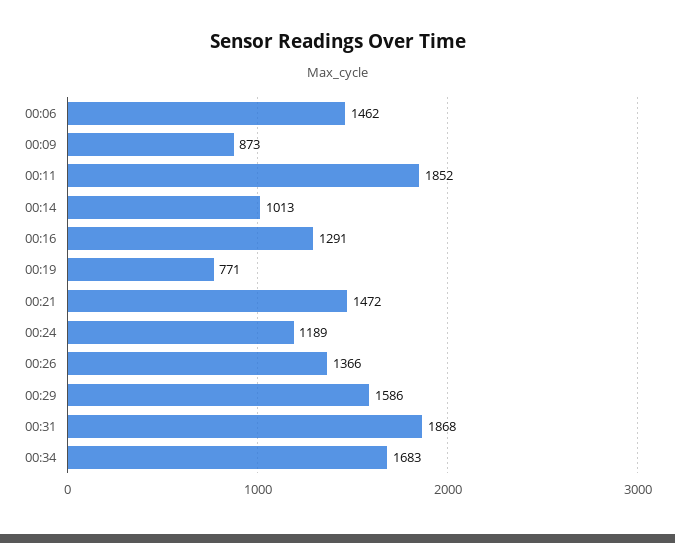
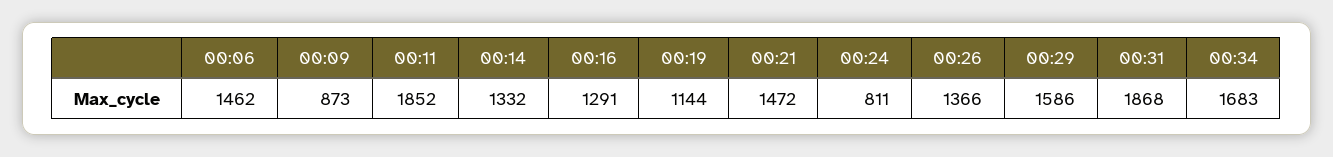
00:14: 1013 -> 1332
00:19: 771 -> 1144
00:24: 1189 -> 811

